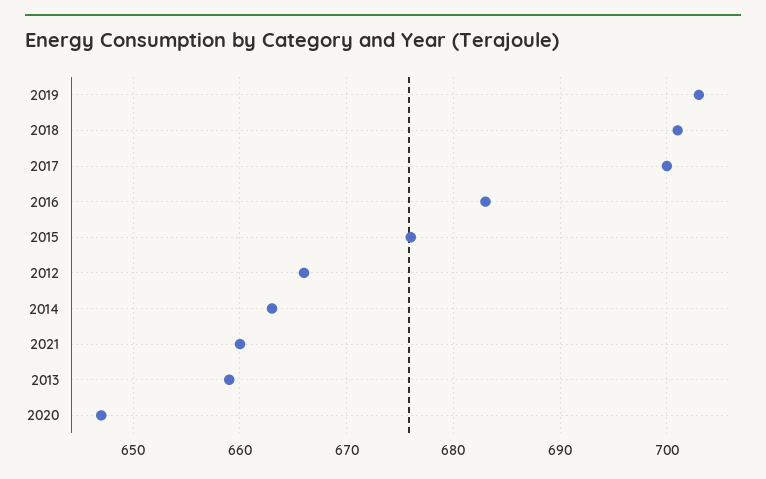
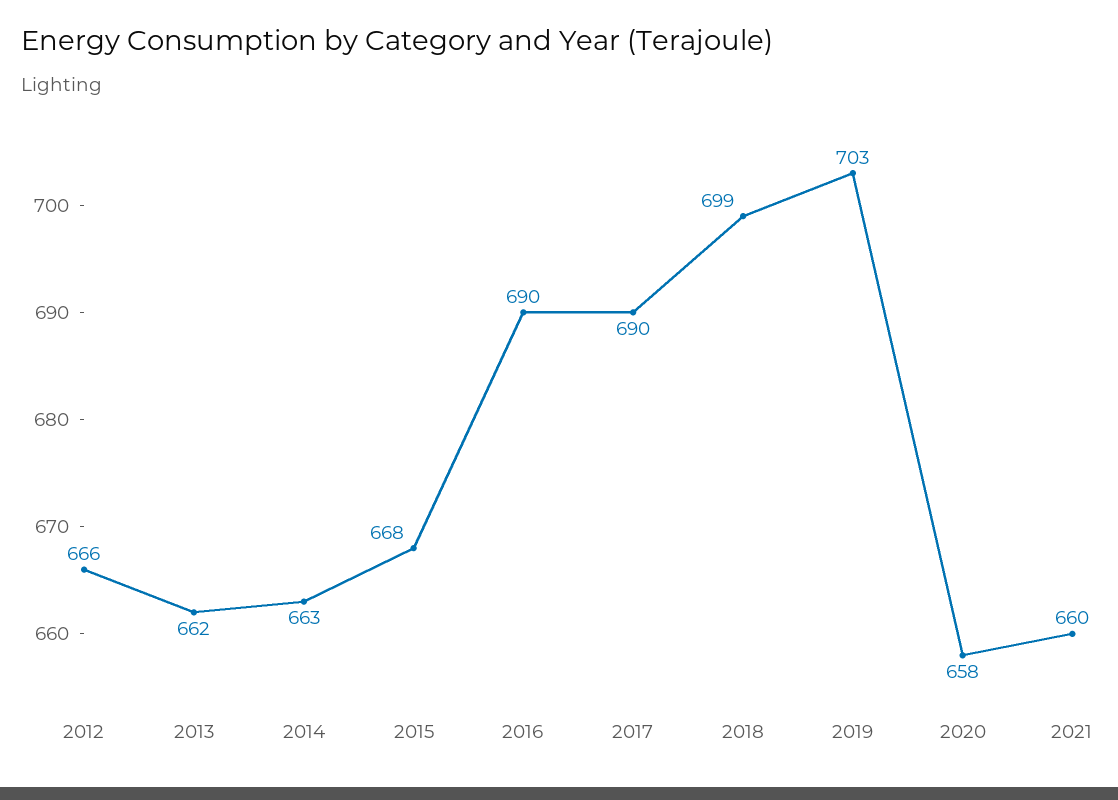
2018: 701 -> 699
2017: 700 -> 690
2016: 683 -> 690
2015: 676 -> 668
2013: 659 -> 662
2020: 647 -> 658

